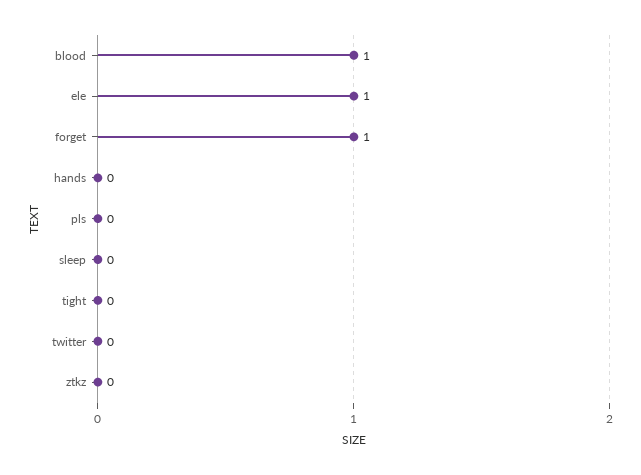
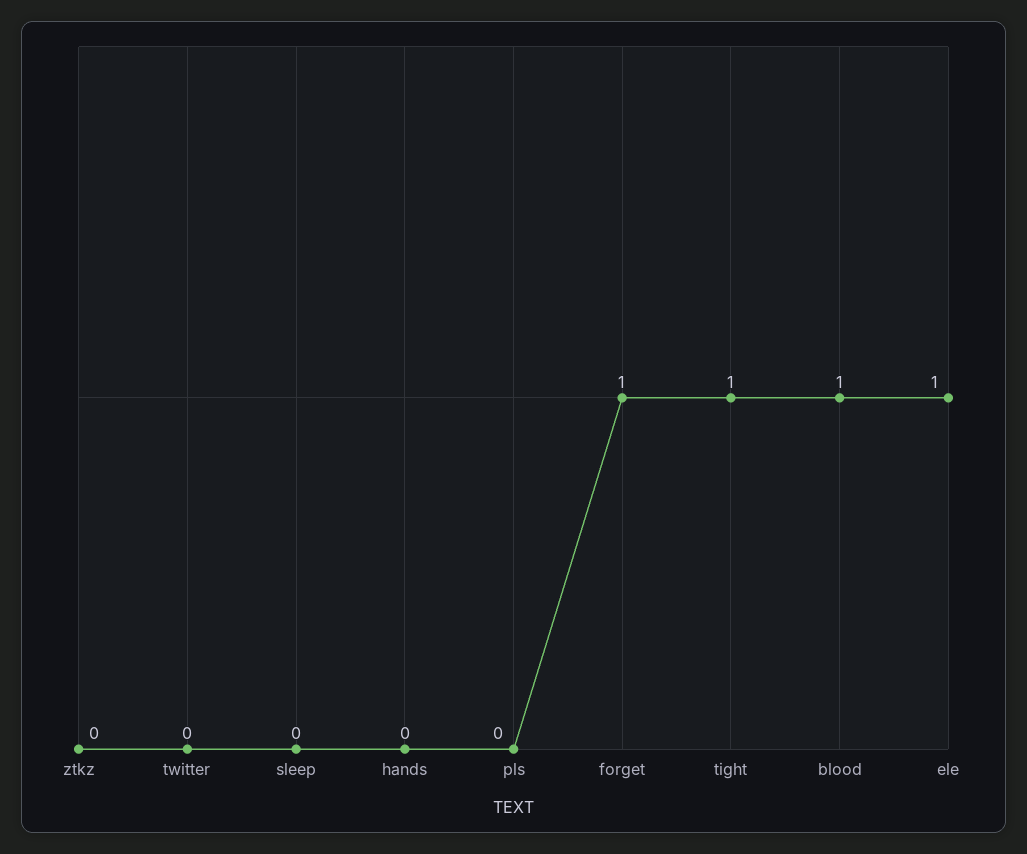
tight: 0 -> 1

